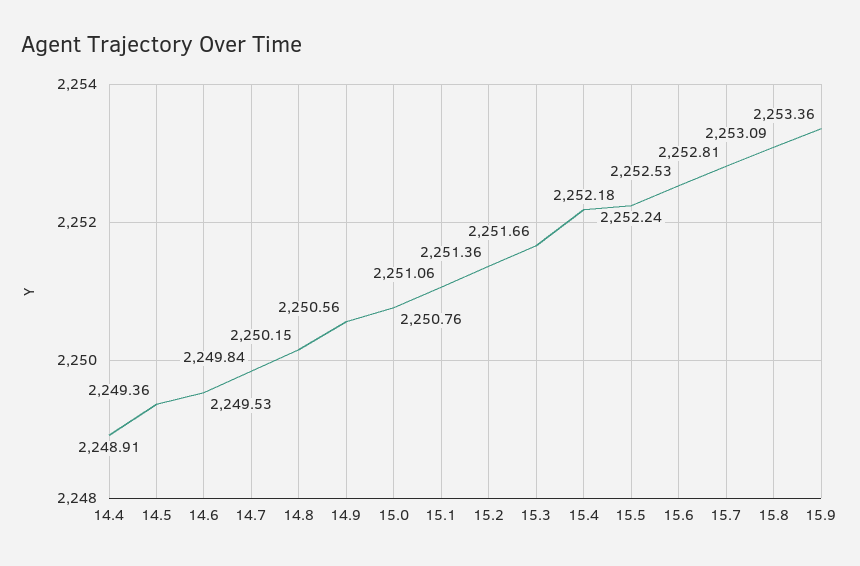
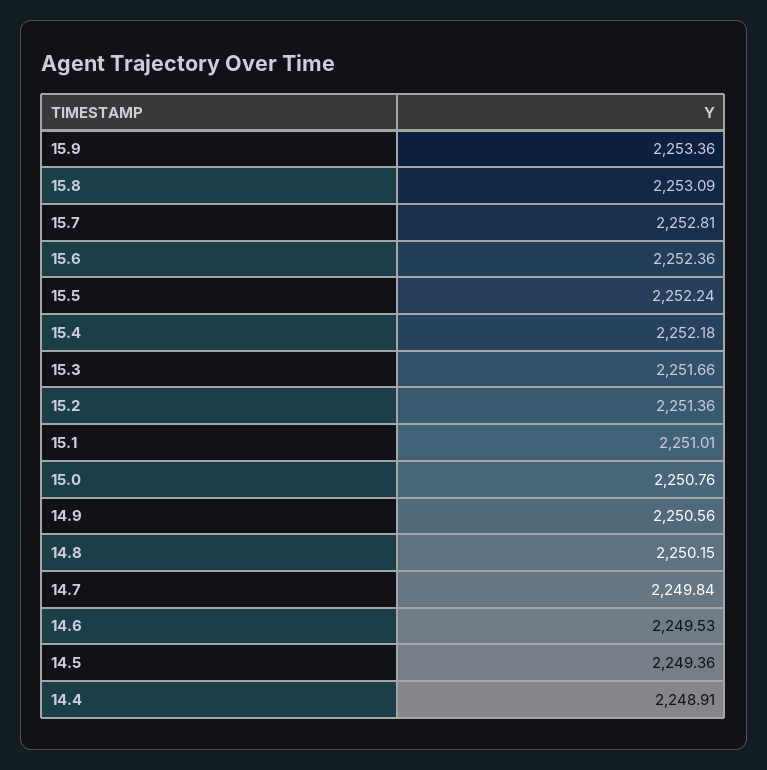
15.1: 2251.06 -> 2251.01
15.6: 2252.53 -> 2252.36

